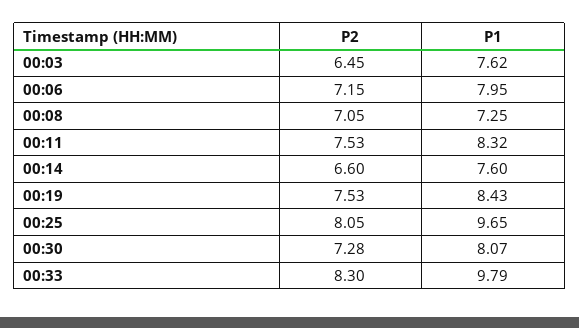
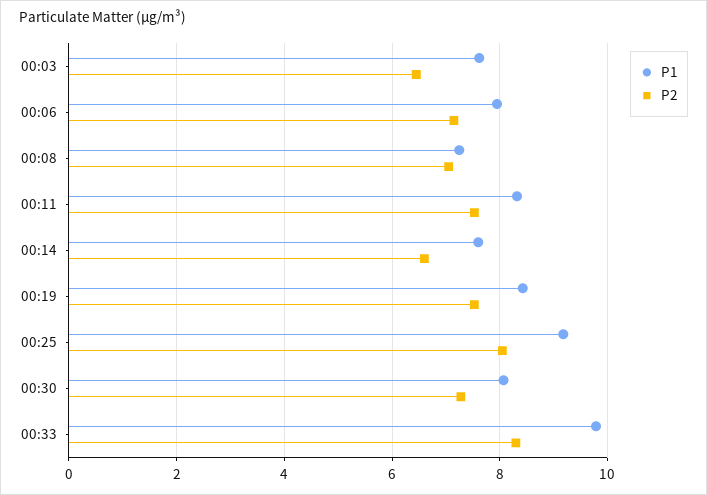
P1, 00:25: 9.65 -> 9.2

